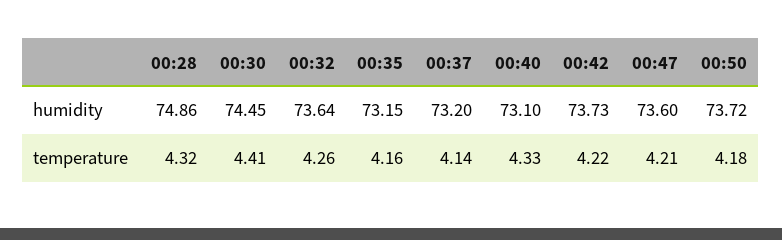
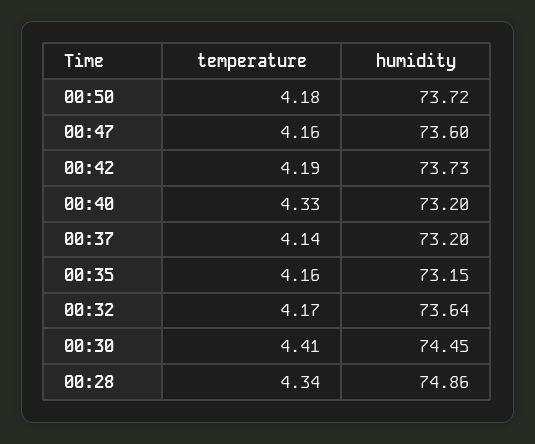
00:40, humidity: 73.1 -> 73.2
00:28, temperature: 4.32 -> 4.34
00:32, temperature: 4.26 -> 4.17
00:42, temperature: 4.22 -> 4.19
00:47, temperature: 4.21 -> 4.16

